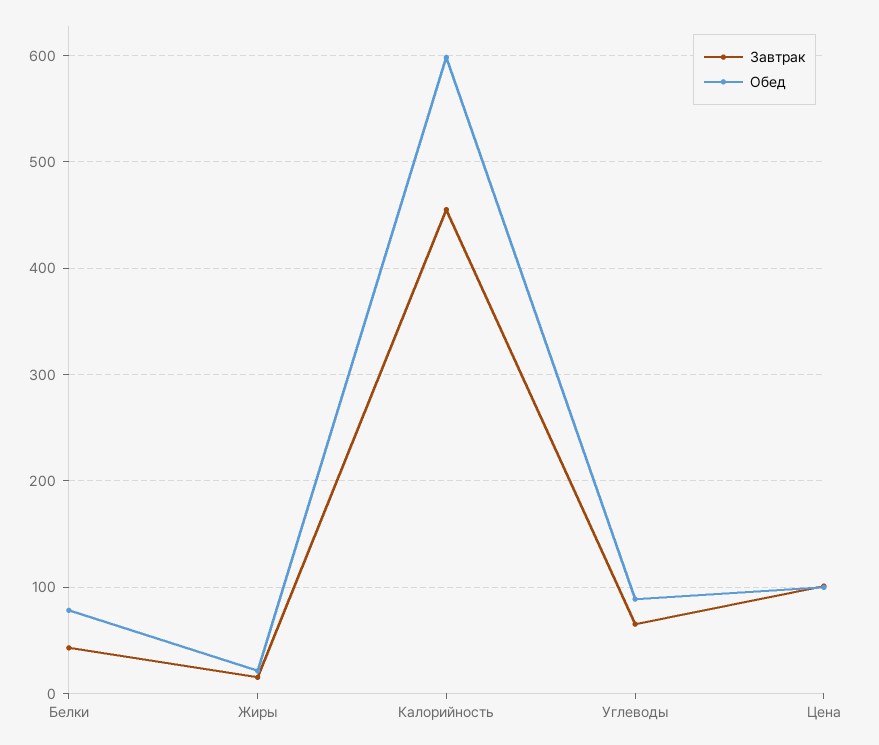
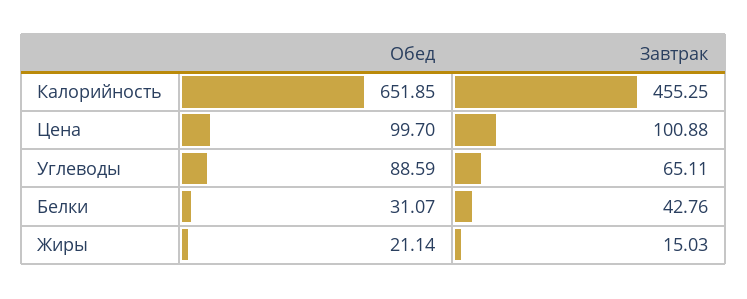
Обед, Белки: 80 -> 31.07
Обед, Калорийность: 600 -> 651.85

